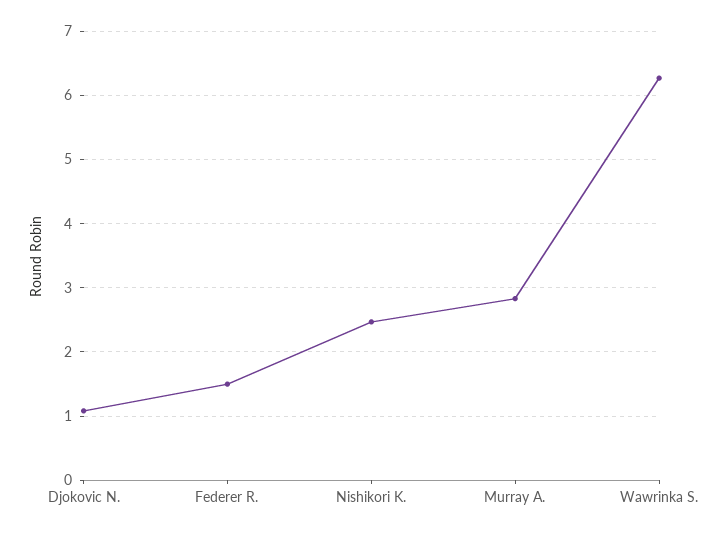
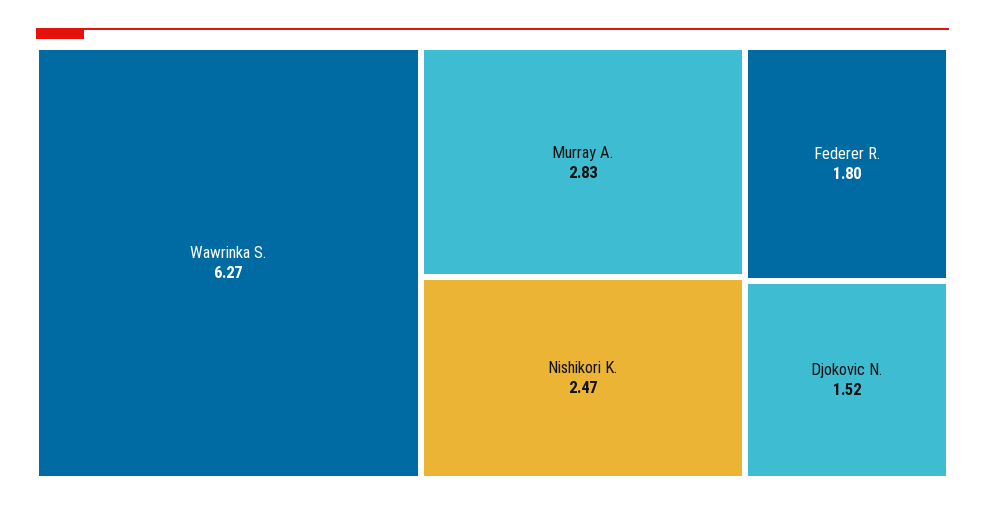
Djokovic N.: 1.1 -> 1.52
Federer R.: 1.5 -> 1.8

